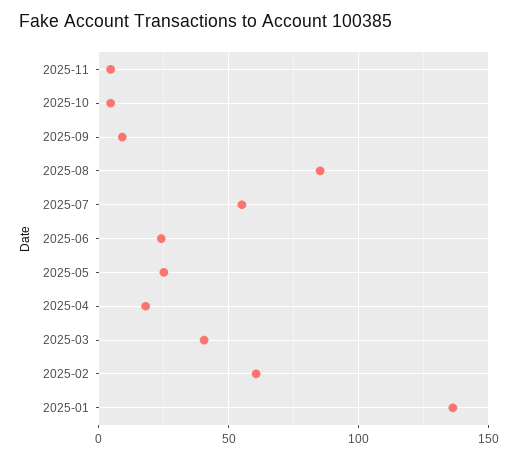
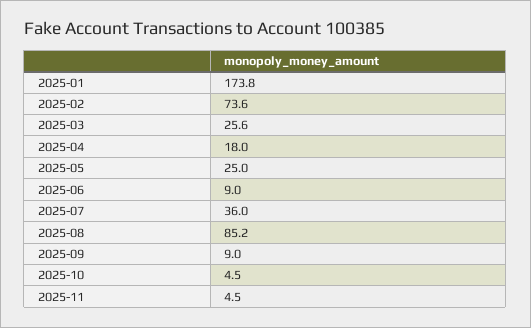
2025-07: 55 -> 36
2025-06: 25 -> 9
2025-03: 40 -> 25.6
2025-02: 60 -> 73.6
2025-01: 135 -> 173.8

